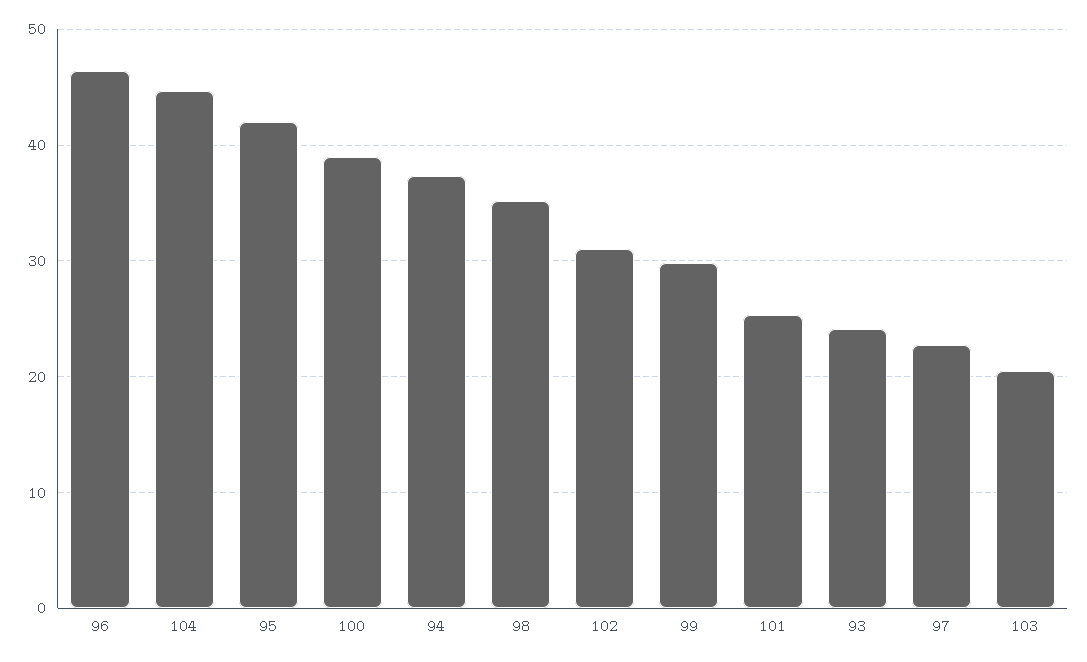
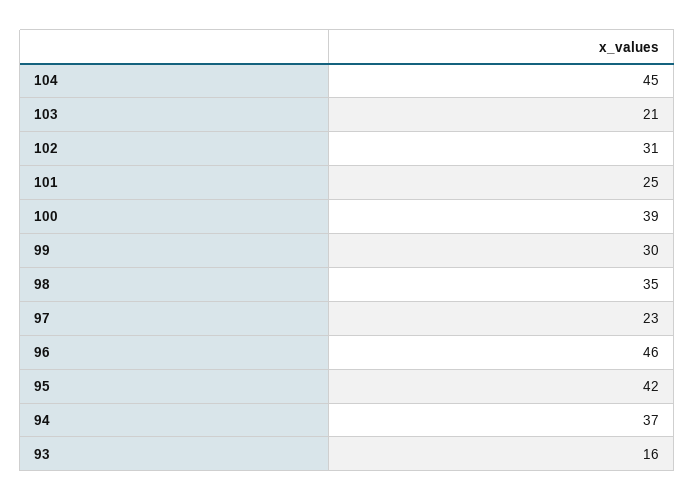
93: 24 -> 16

